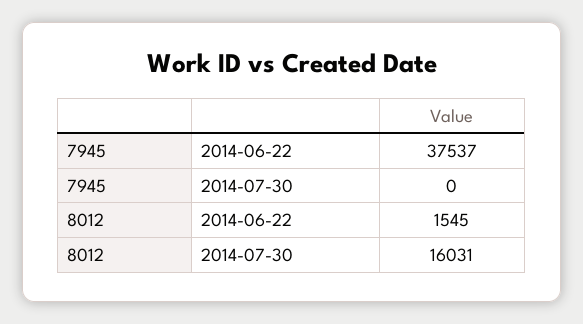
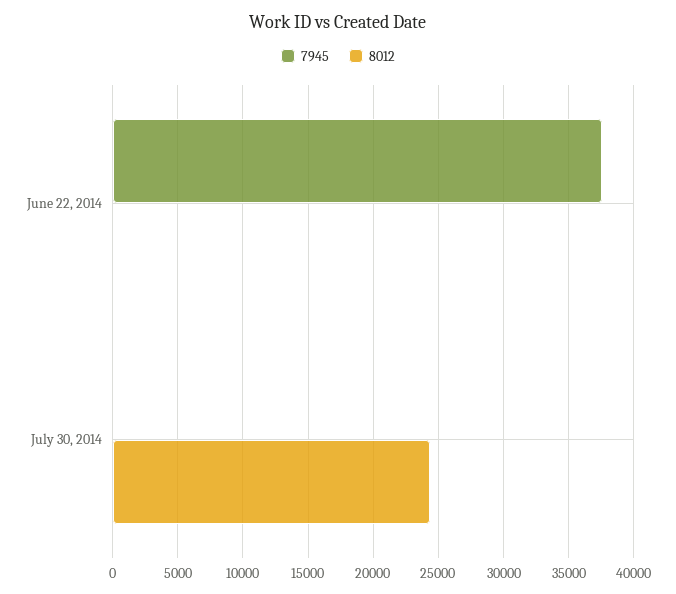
8012, 2014-06-22: 1545 -> 0
8012, 2014-07-30: 16031 -> 24500

